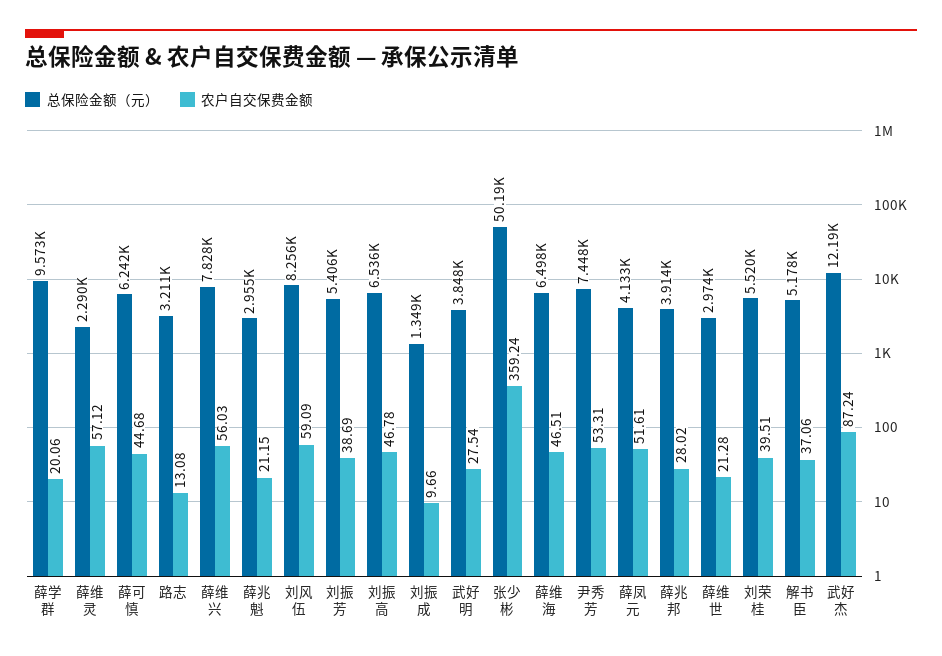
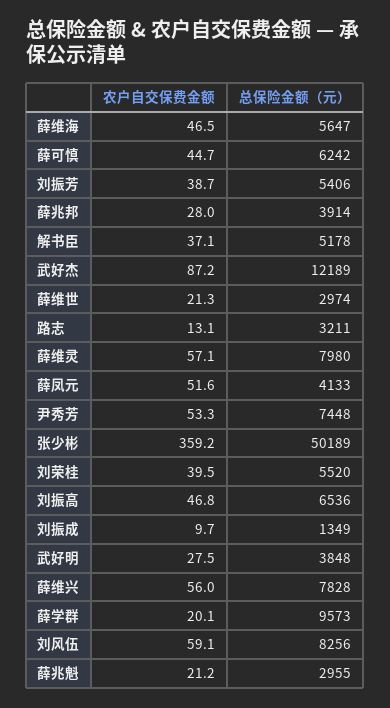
总保险金额（元）, 薛维灵: 2290 -> 7980
总保险金额（元）, 薛维海: 6498 -> 5647

